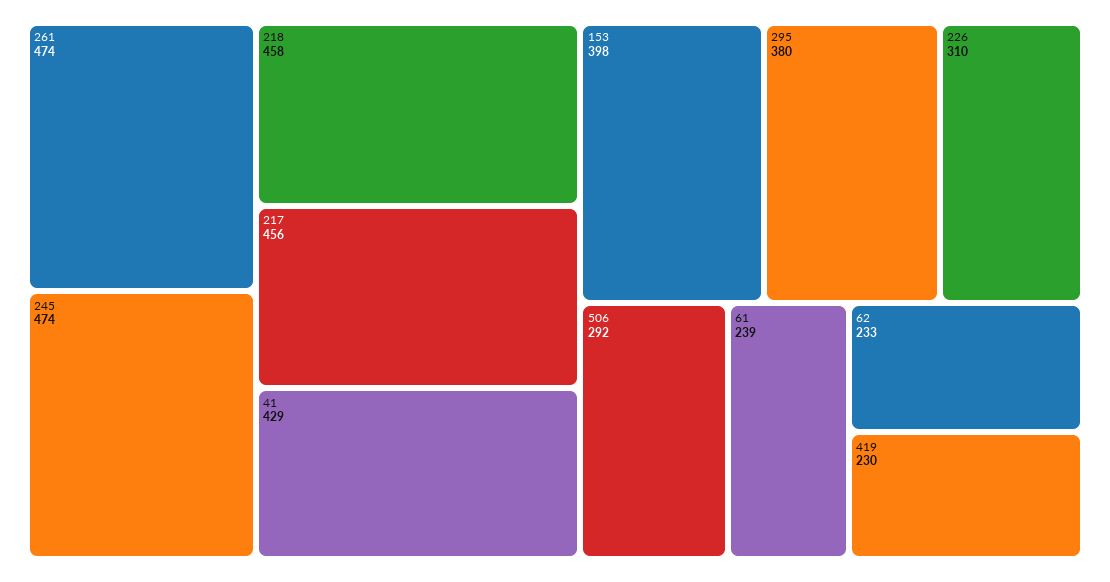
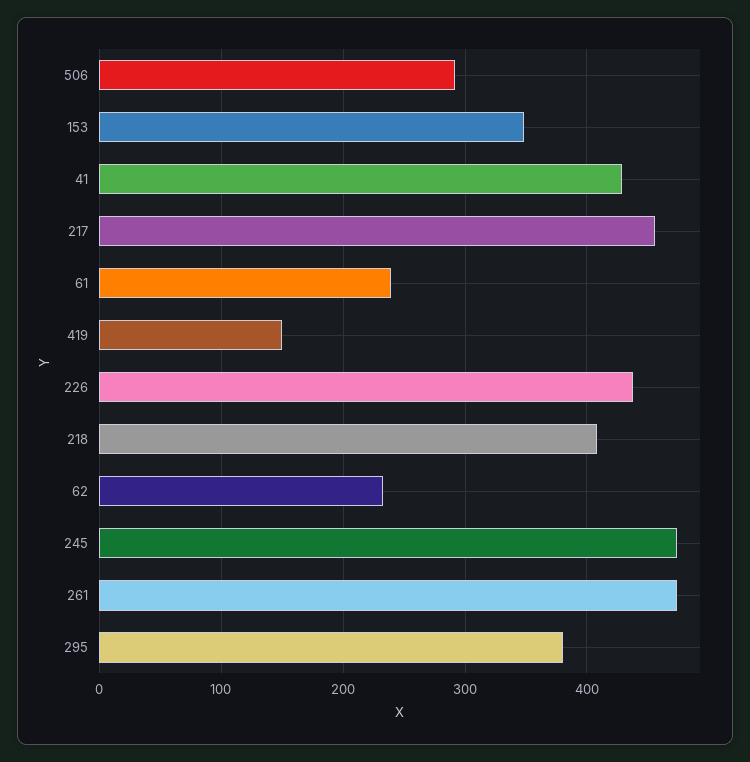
218: 458 -> 410
153: 398 -> 350
226: 310 -> 440
419: 230 -> 150

